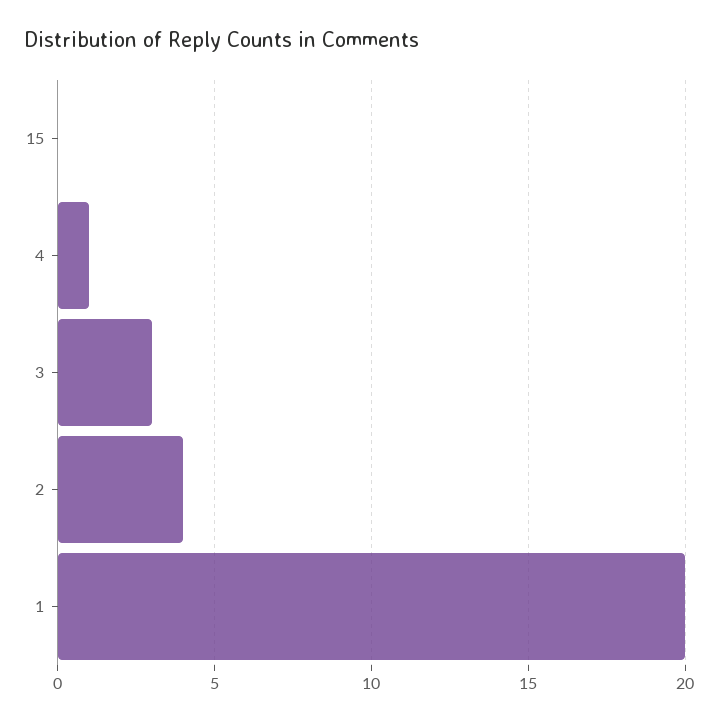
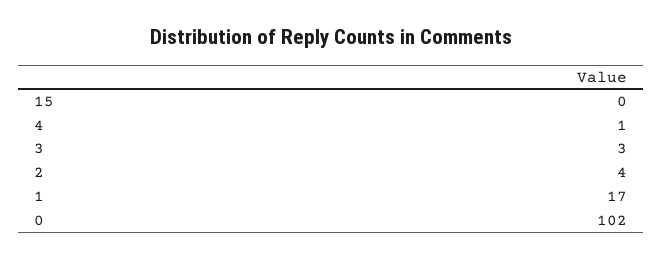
1: 20 -> 17
0: none -> 102

